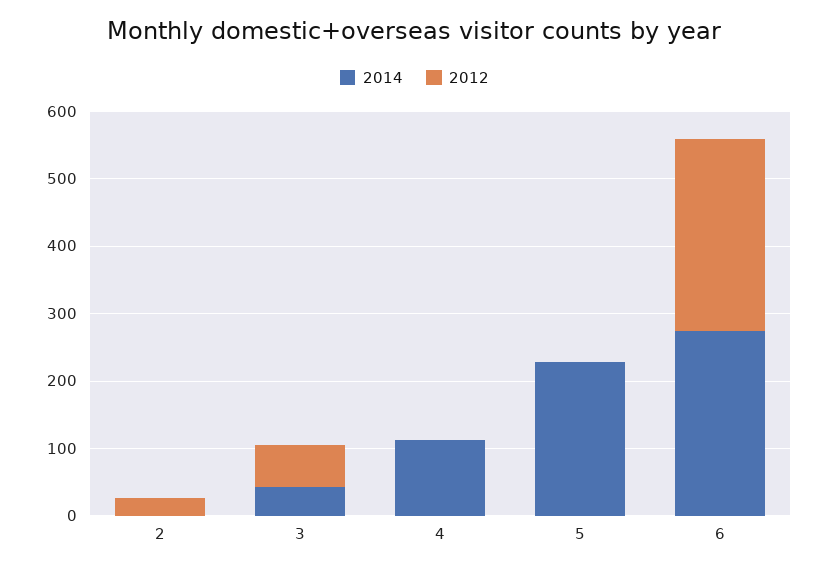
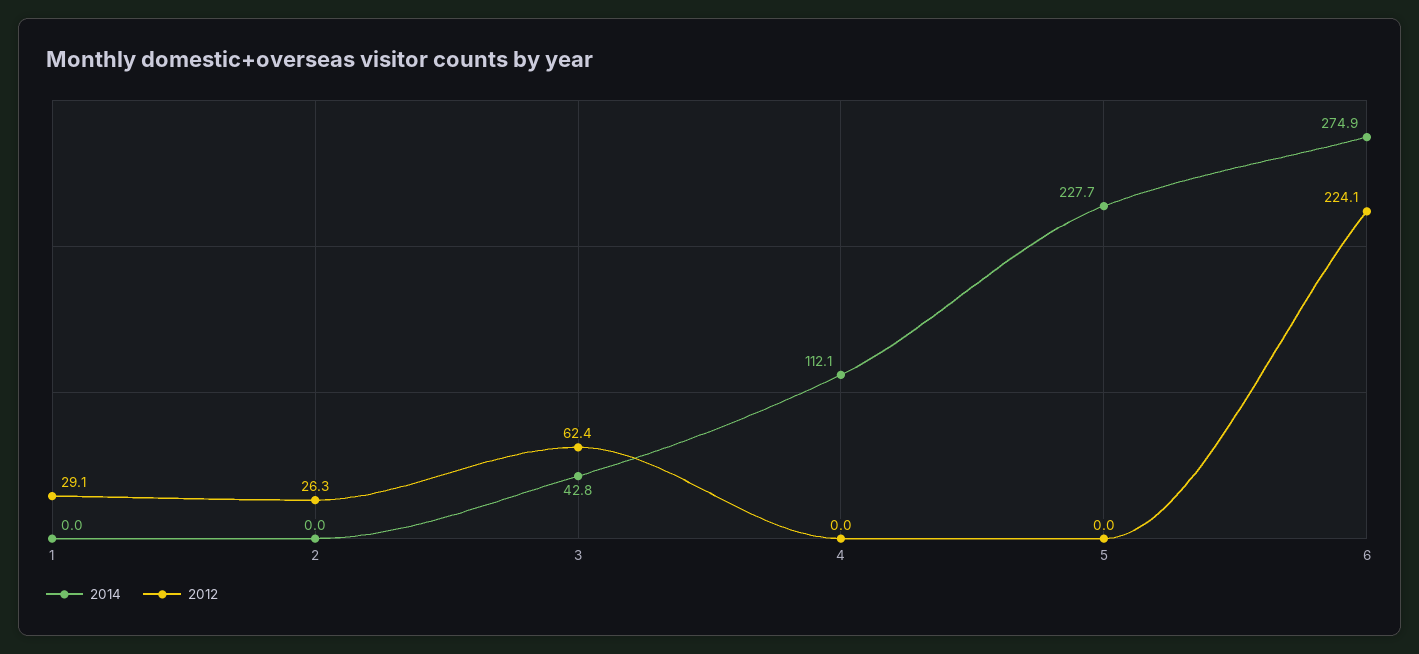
2012, 6: 280 -> 224.1
2014, 1: none -> 0
2012, 1: none -> 29.1

